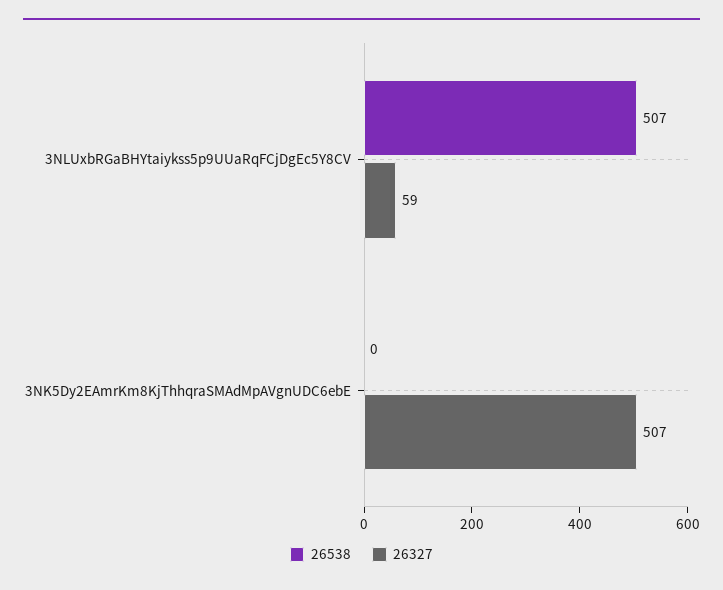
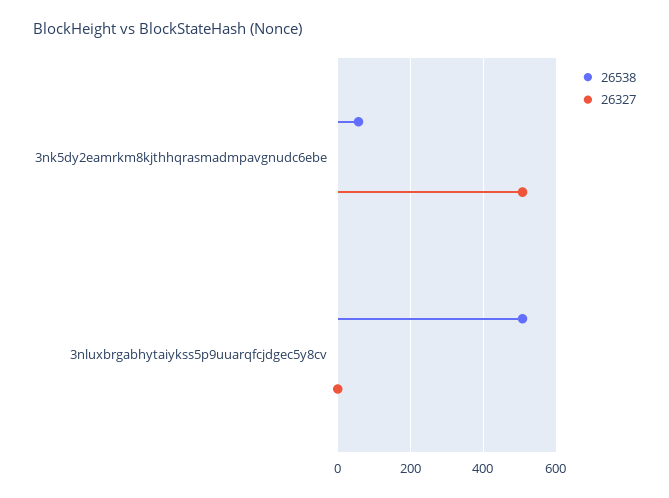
26327, 3NLUxbRGaBHYtaiykss5p9UUaRqFCjDgEc5Y8CV: 59 -> 0
26538, 3NK5Dy2EAmrKm8KjThhqraSMAdMpAVgnUDC6ebE: 0 -> 60

